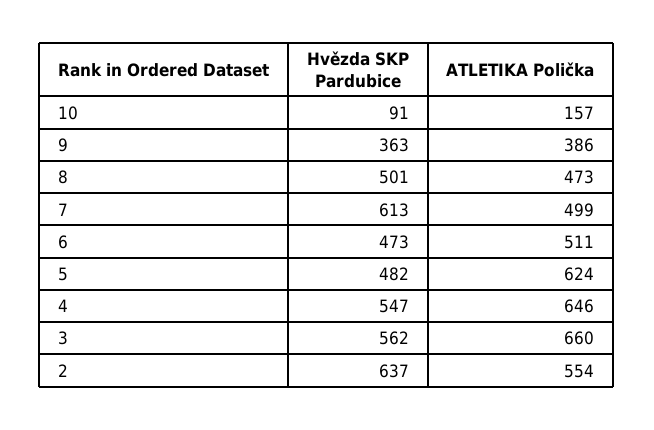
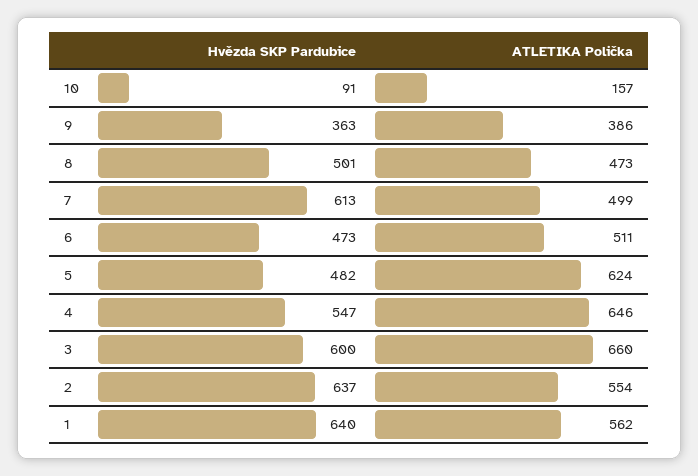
Hvězda SKP Pardubice, 3: 562 -> 600
Hvězda SKP Pardubice, 1: none -> 640
ATLETIKA Polička, 1: none -> 562

